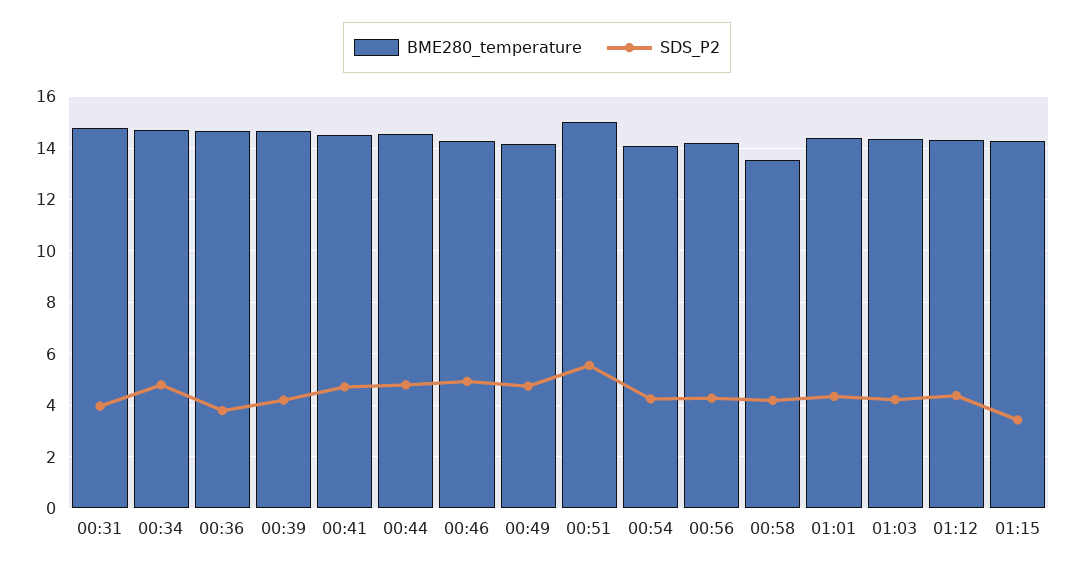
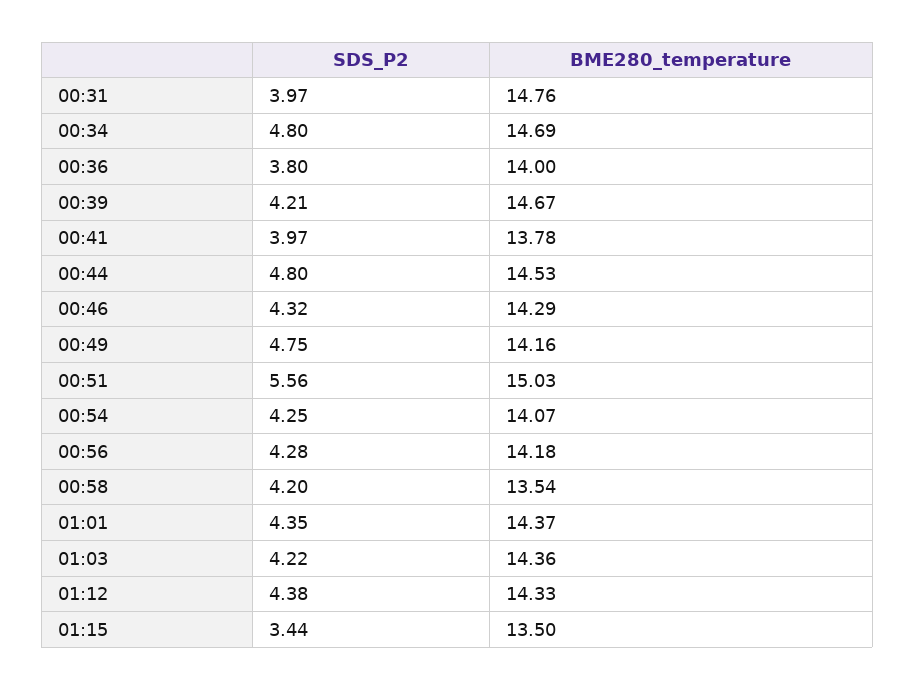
BME280_temperature, 00:36: 14.75 -> 14
BME280_temperature, 00:41: 14.5 -> 13.78
SDS_P2, 00:41: 4.75 -> 3.97
SDS_P2, 00:46: 5 -> 4.32
BME280_temperature, 01:15: 14.25 -> 13.5

